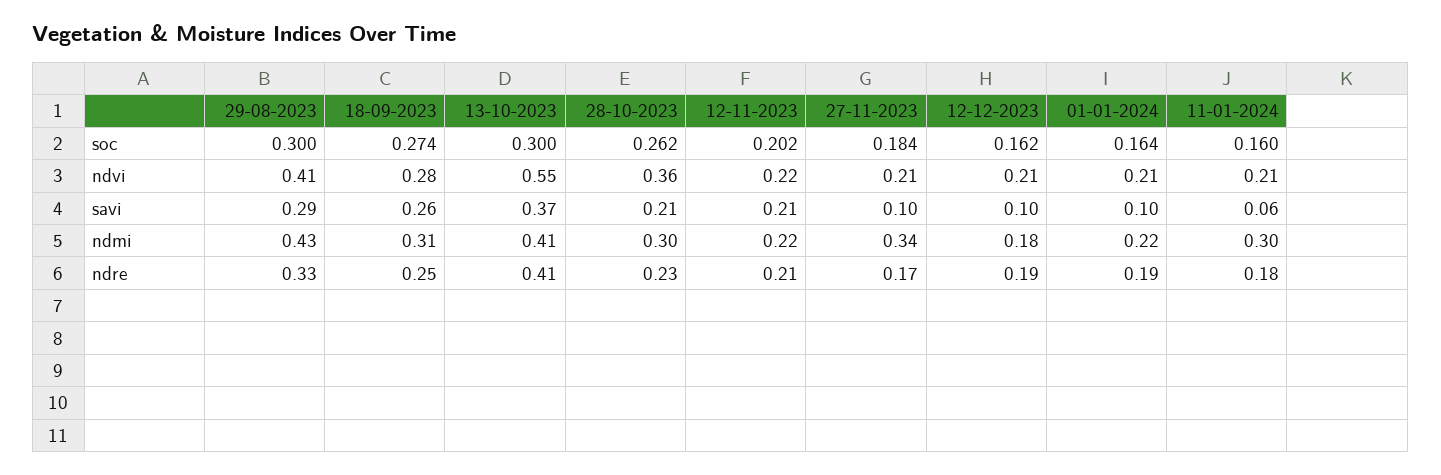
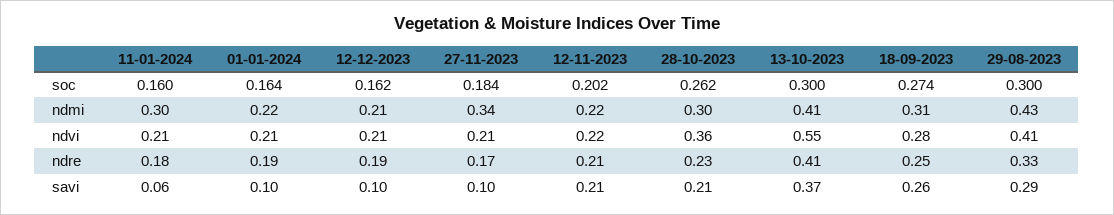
12-12-2023, ndmi: 0.18 -> 0.21

